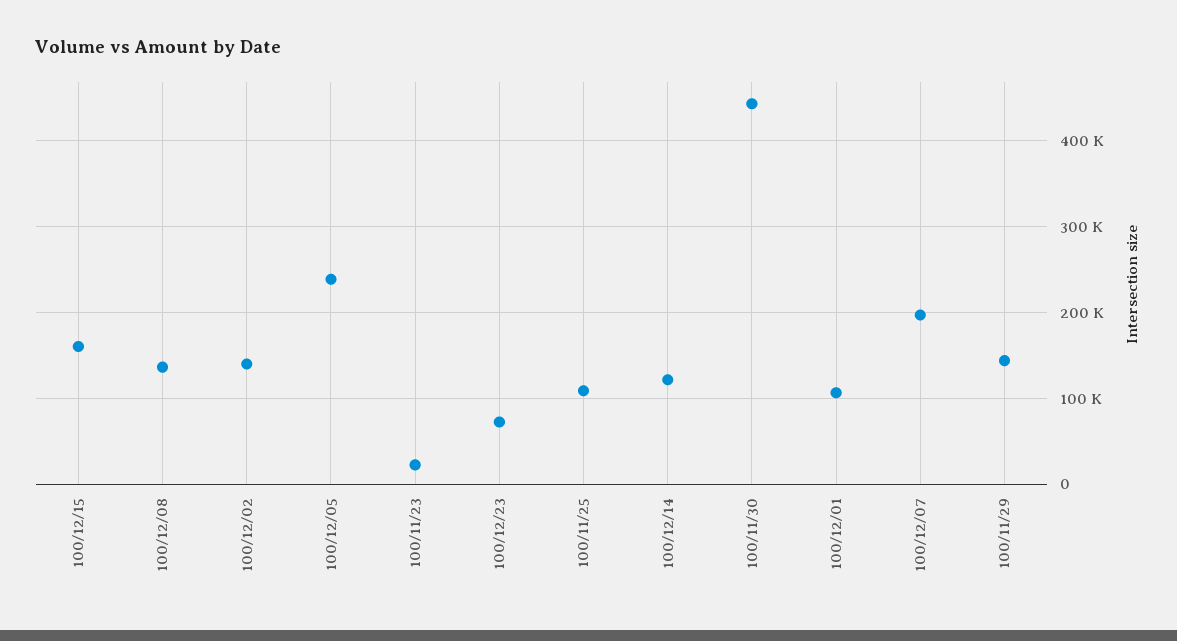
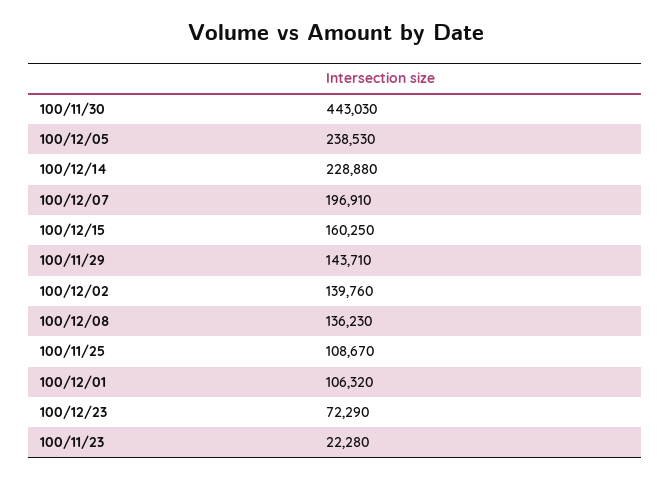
100/12/14: 120000 -> 228880

